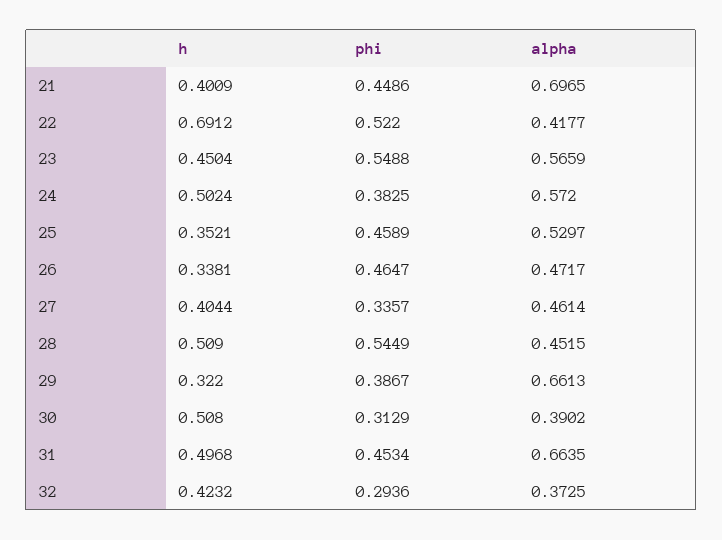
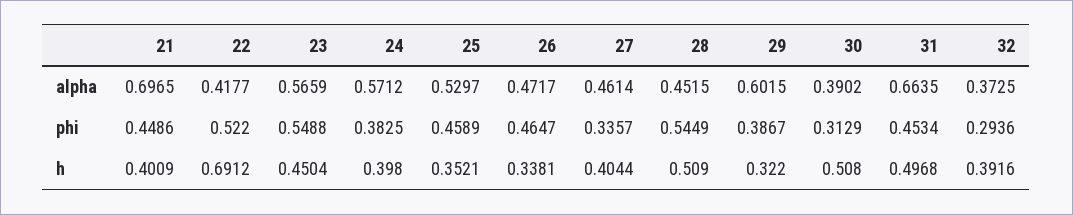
h, 24: 0.5024 -> 0.398
alpha, 24: 0.572 -> 0.5712
alpha, 29: 0.6613 -> 0.6015
h, 32: 0.4232 -> 0.3916

